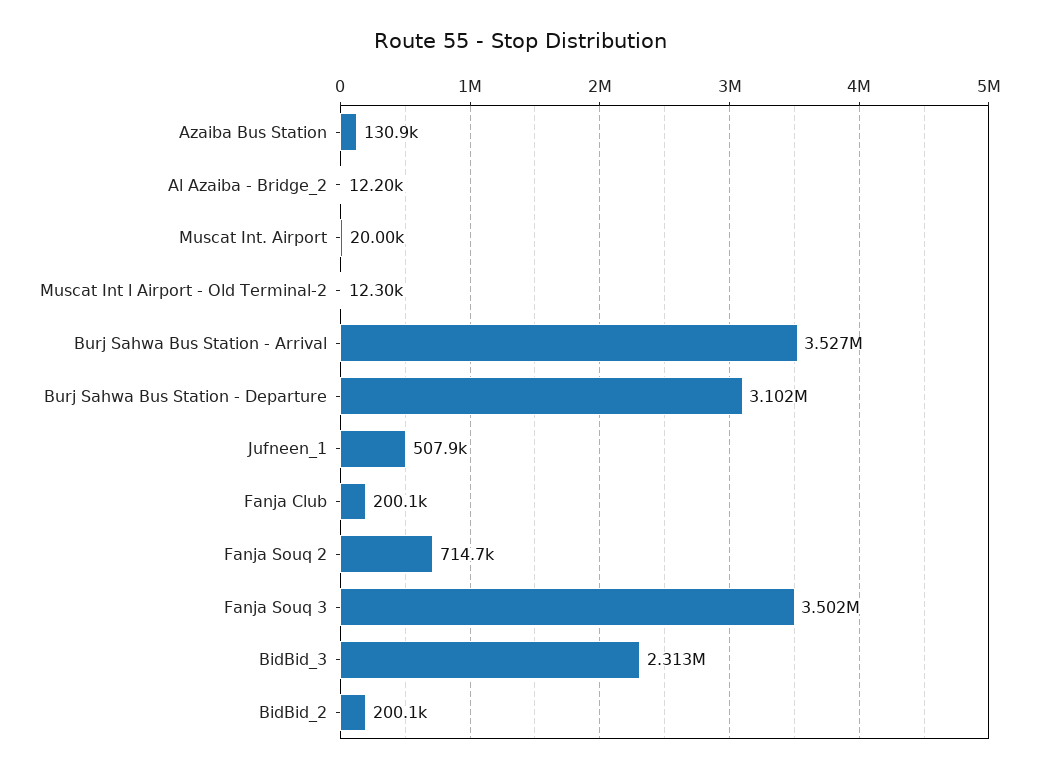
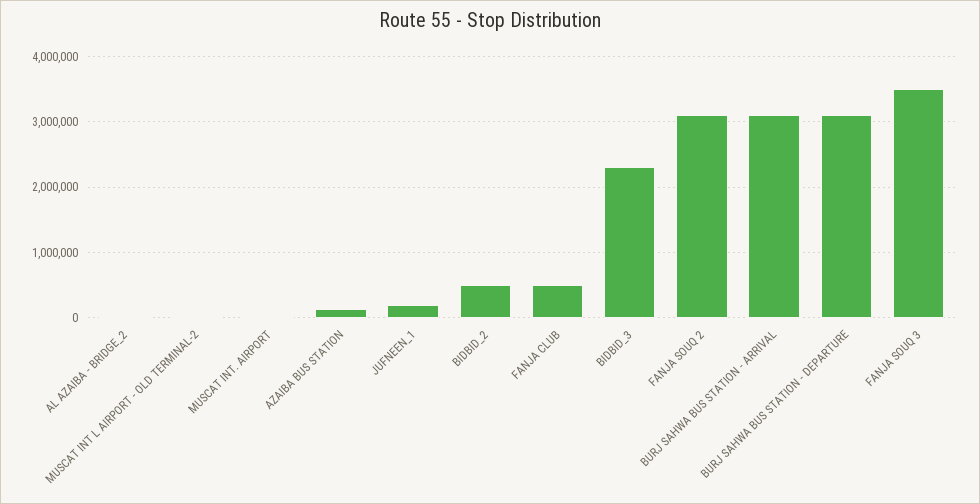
Burj Sahwa Bus Station - Arrival: 3527000 -> 3100000
Jufneen_1: 507900 -> 200000
Fanja Club: 200100 -> 500000
Fanja Souq 2: 714700 -> 3100000
BidBid_2: 200100 -> 500000

